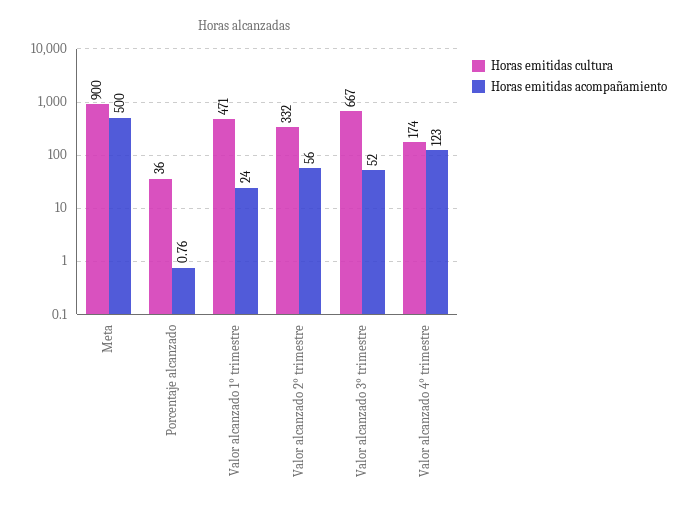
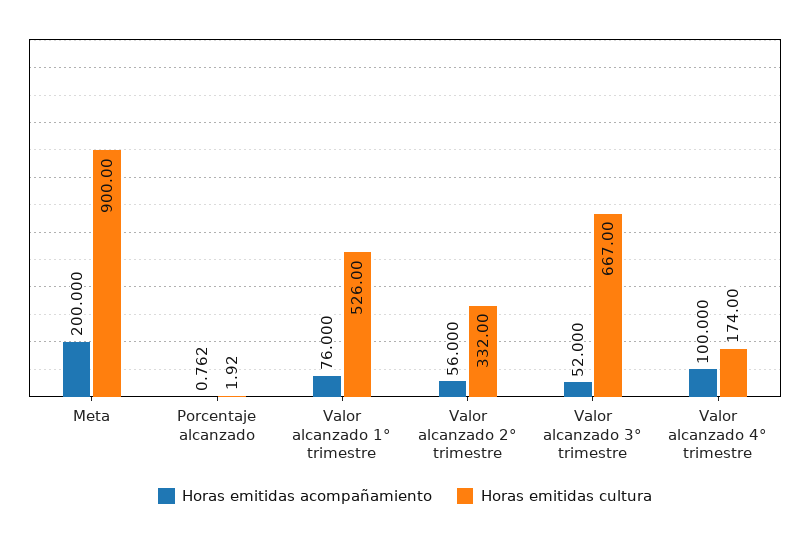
Horas emitidas acompañamiento, Meta: 500 -> 200
Horas emitidas cultura, Porcentaje alcanzado: 36 -> 1.92
Horas emitidas cultura, Valor alcanzado 1° trimestre: 471 -> 526
Horas emitidas acompañamiento, Valor alcanzado 1° trimestre: 24 -> 76
Horas emitidas acompañamiento, Valor alcanzado 4° trimestre: 123 -> 100

